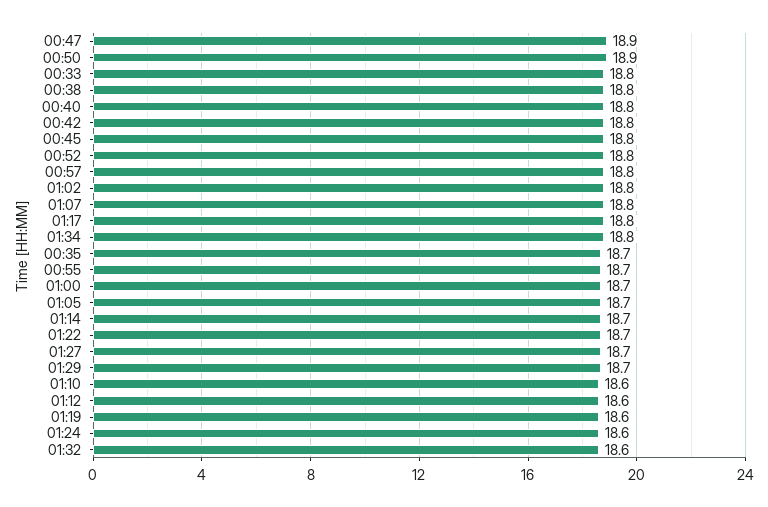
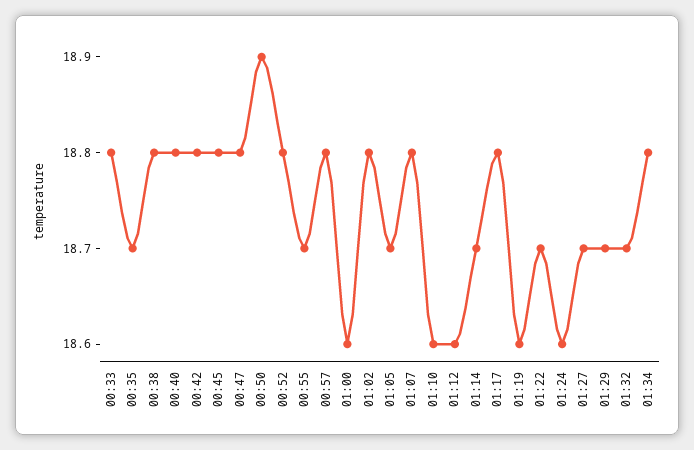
00:47: 18.9 -> 18.8
01:00: 18.7 -> 18.6
01:32: 18.6 -> 18.7

